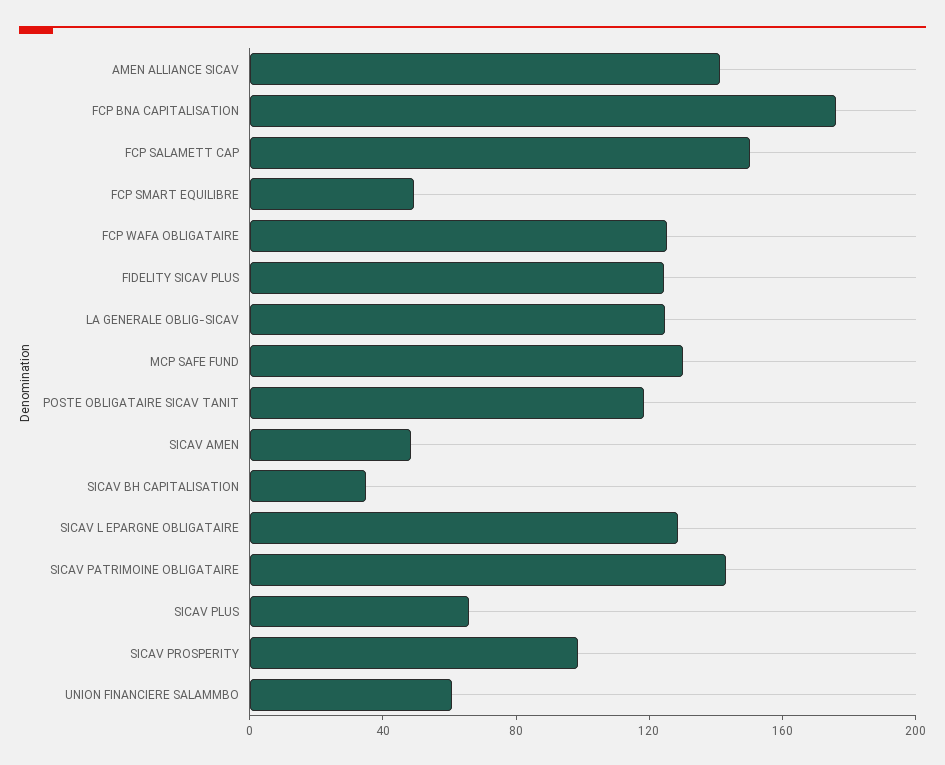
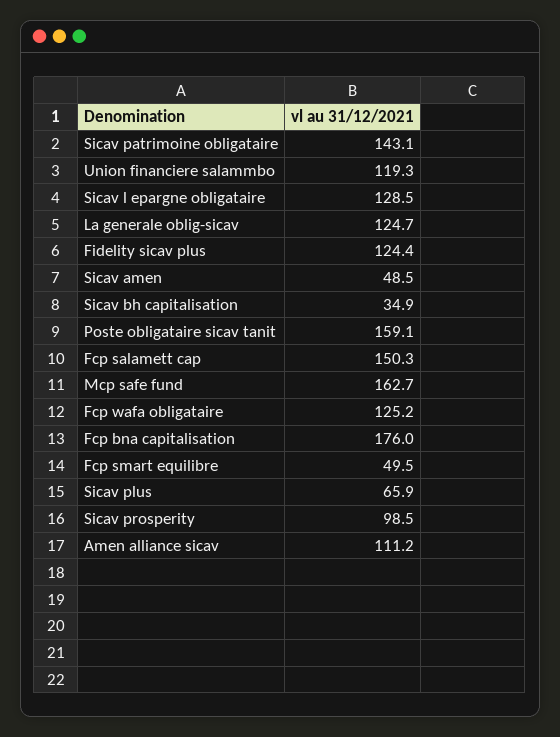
AMEN ALLIANCE SICAV: 140 -> 111.2
MCP SAFE FUND: 130 -> 162.7
POSTE OBLIGATAIRE SICAV TANIT: 120 -> 159.1
UNION FINANCIERE SALAMMBO: 60 -> 119.3

